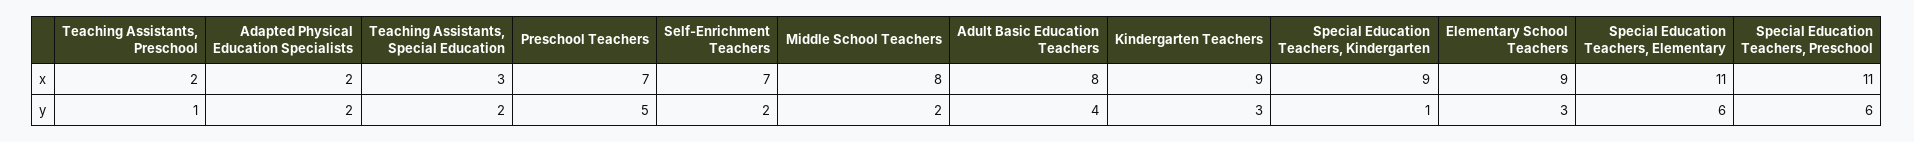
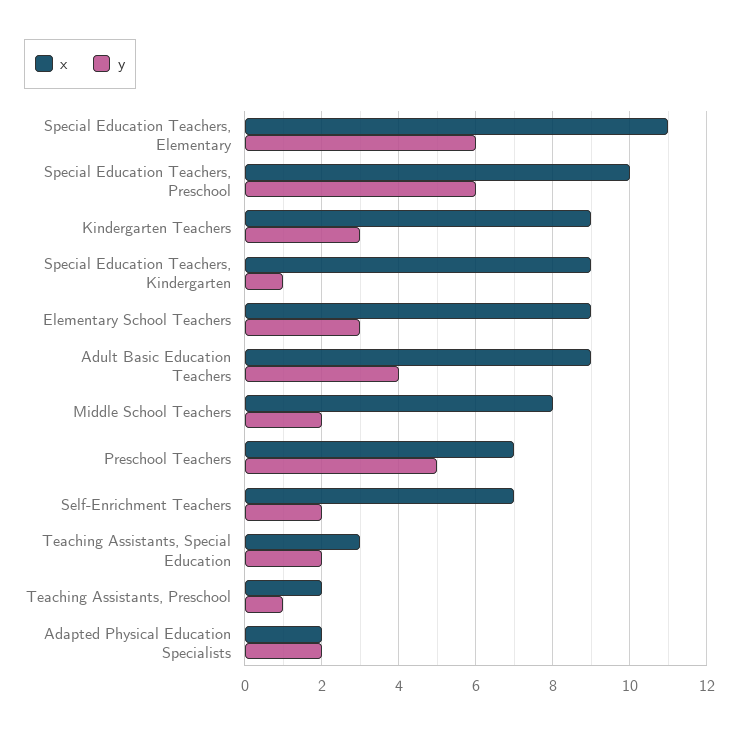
x, Adult Basic Education Teachers: 8 -> 9
x, Special Education Teachers, Preschool: 11 -> 10

